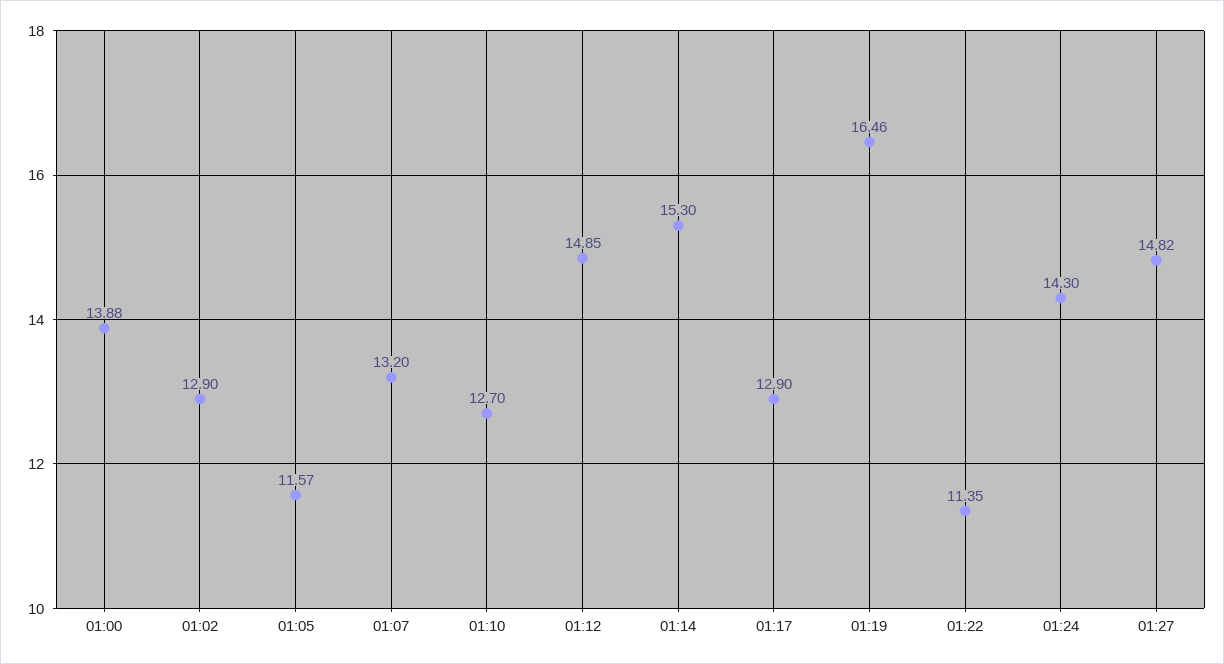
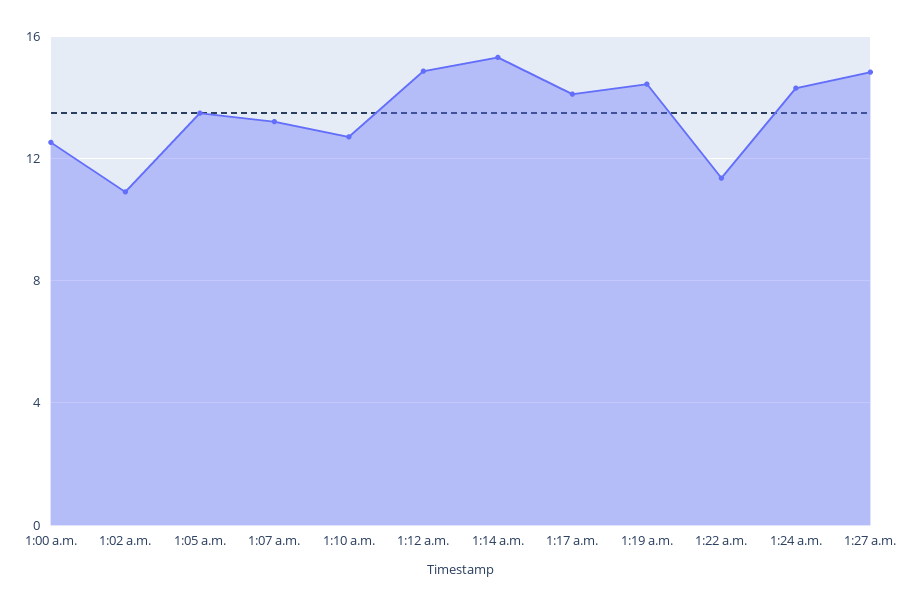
01:00: 13.88 -> 12.5
01:02: 12.9 -> 11
01:05: 11.57 -> 13.5
01:17: 12.9 -> 14
01:19: 16.46 -> 14.5

